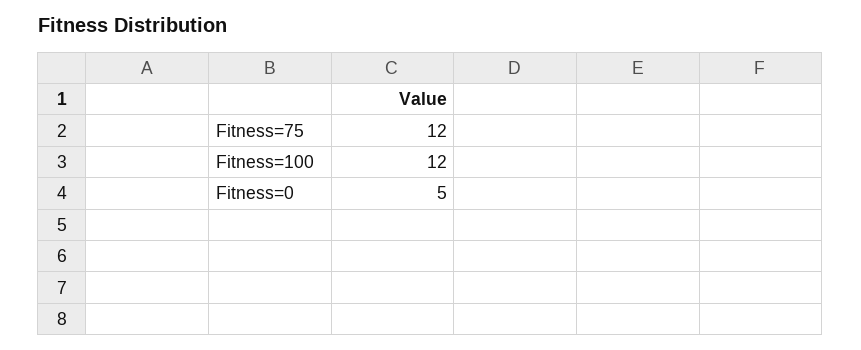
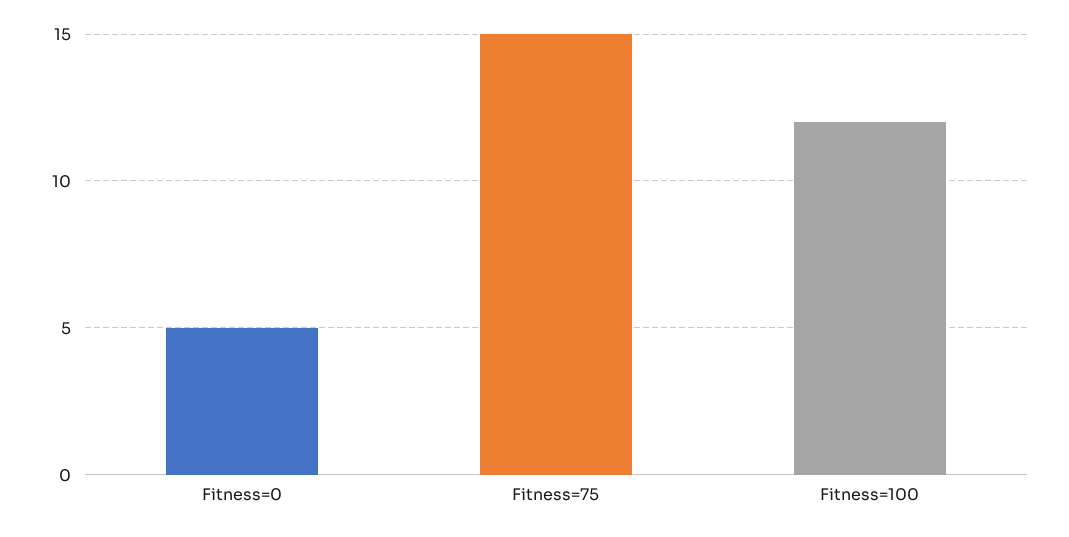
Fitness=75: 12 -> 15

